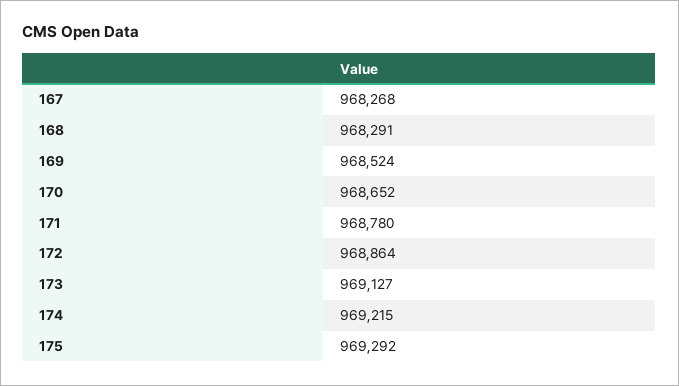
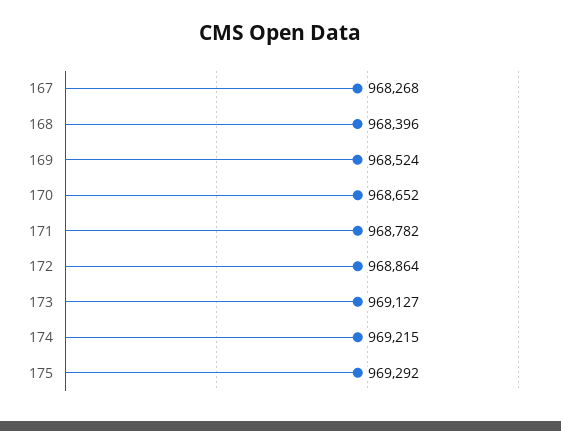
168: 968291 -> 968396
171: 968780 -> 968782

